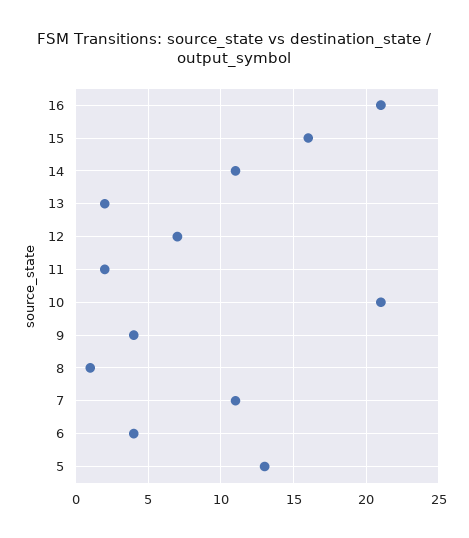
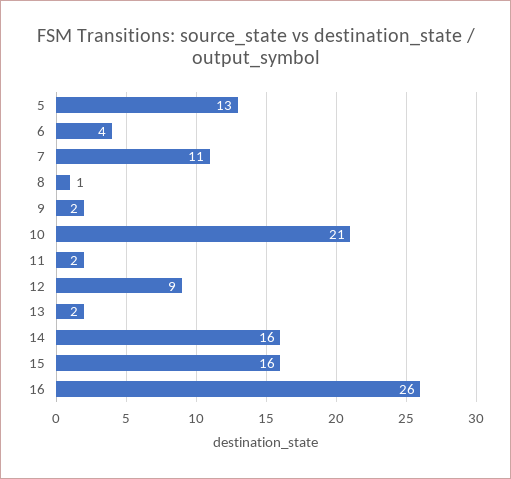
16: 21 -> 26
14: 11 -> 16
12: 7 -> 9
9: 4 -> 2

